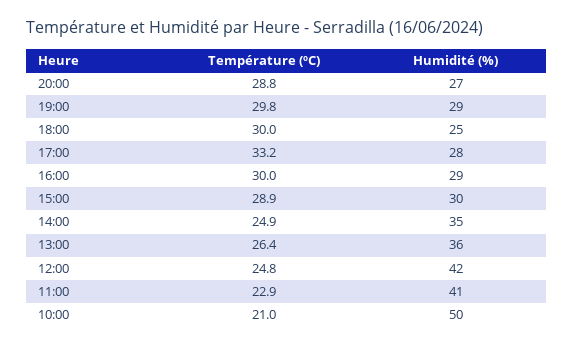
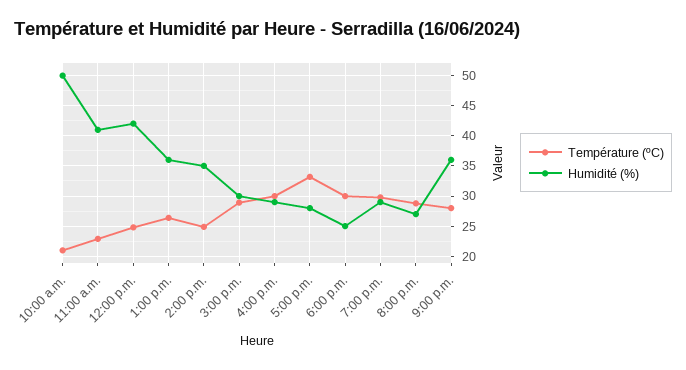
Température (ºC), 9:00 p.m.: none -> 28
Humidité (%), 9:00 p.m.: none -> 36

